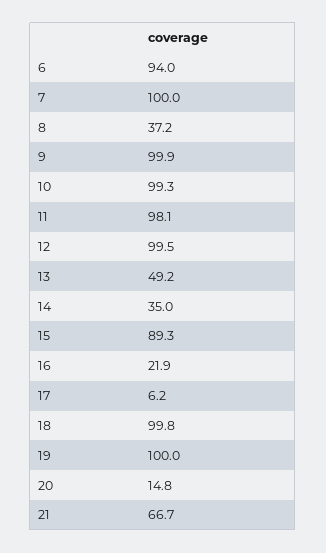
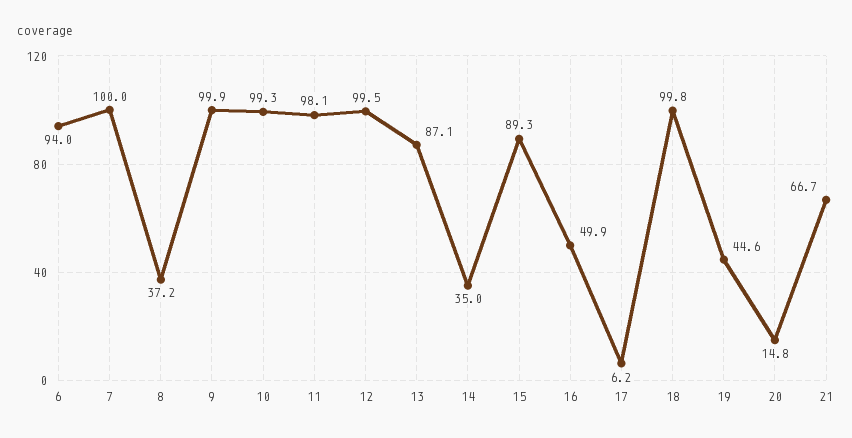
13: 49.2 -> 87.1
16: 21.9 -> 49.9
19: 100 -> 44.6

